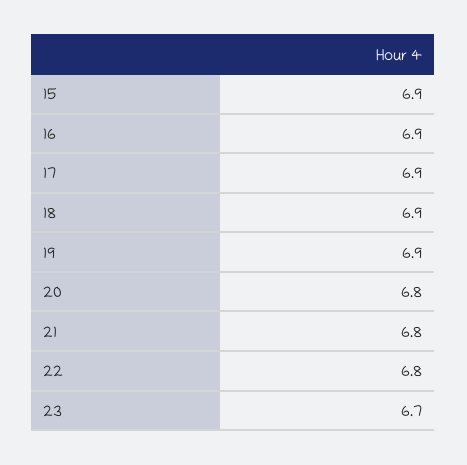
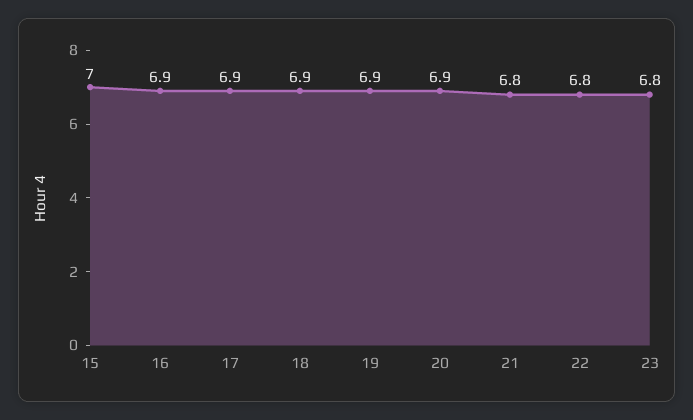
15: 6.9 -> 7
20: 6.8 -> 6.9
23: 6.7 -> 6.8

